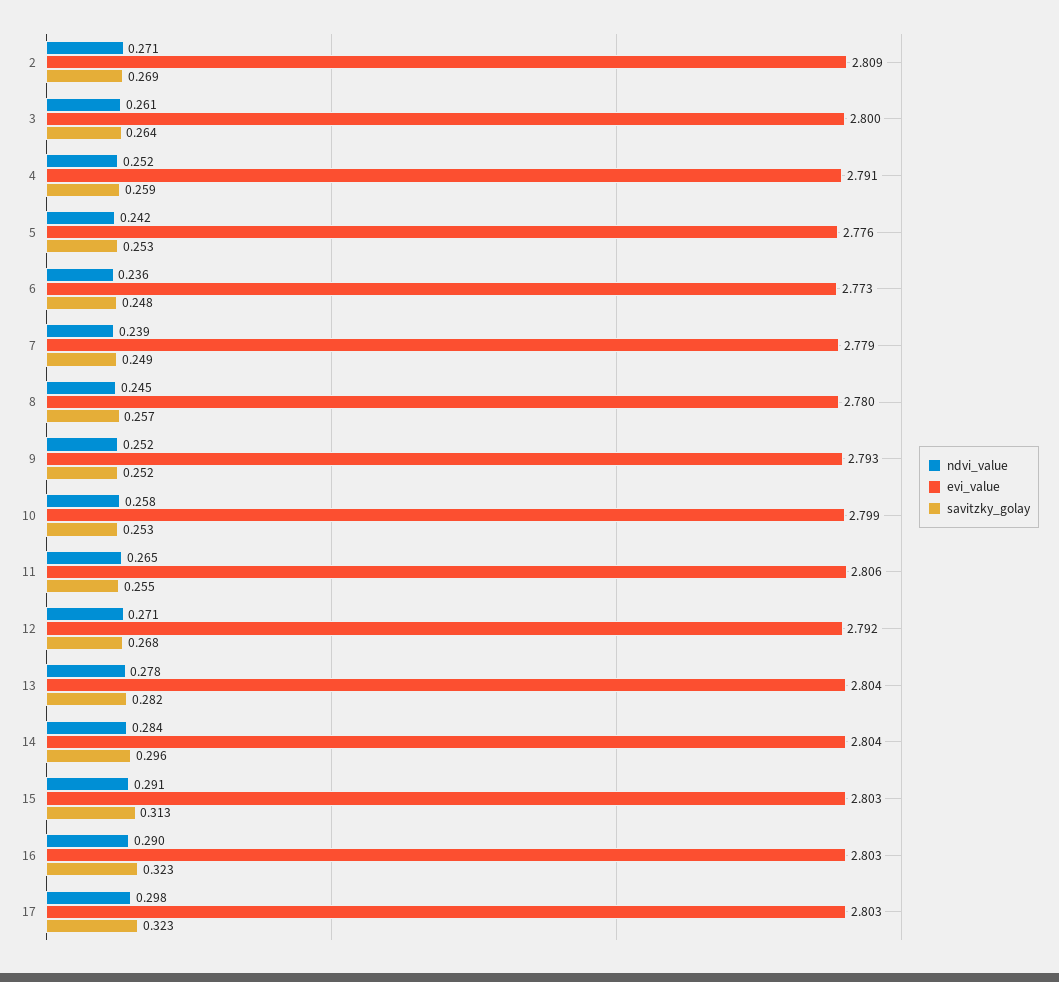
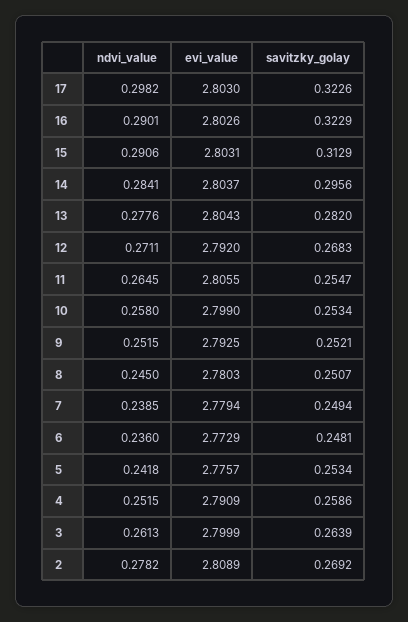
ndvi_value, 2: 0.271 -> 0.2782
savitzky_golay, 8: 0.257 -> 0.2507

